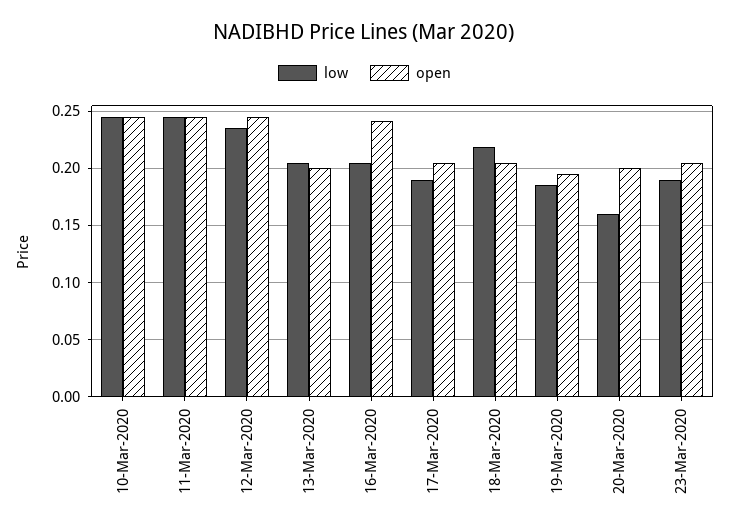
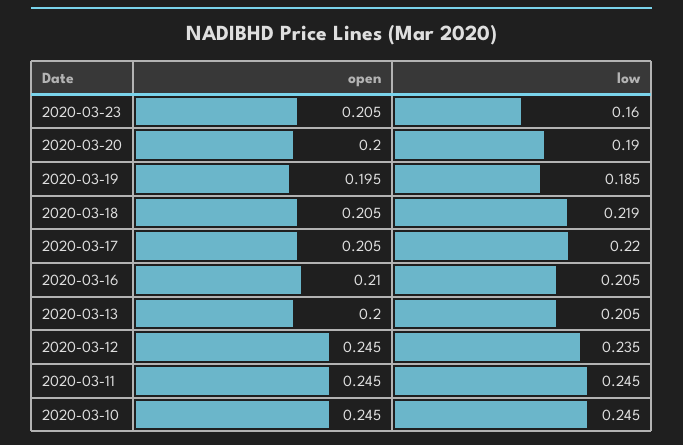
open, 16-Mar-2020: 0.24 -> 0.21
low, 17-Mar-2020: 0.19 -> 0.22
low, 20-Mar-2020: 0.16 -> 0.19
low, 23-Mar-2020: 0.19 -> 0.16

